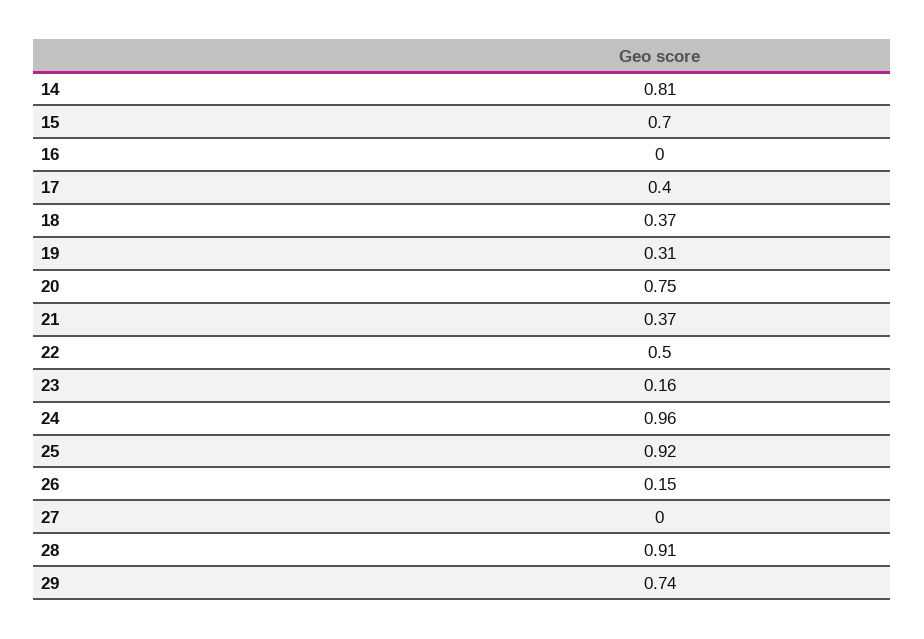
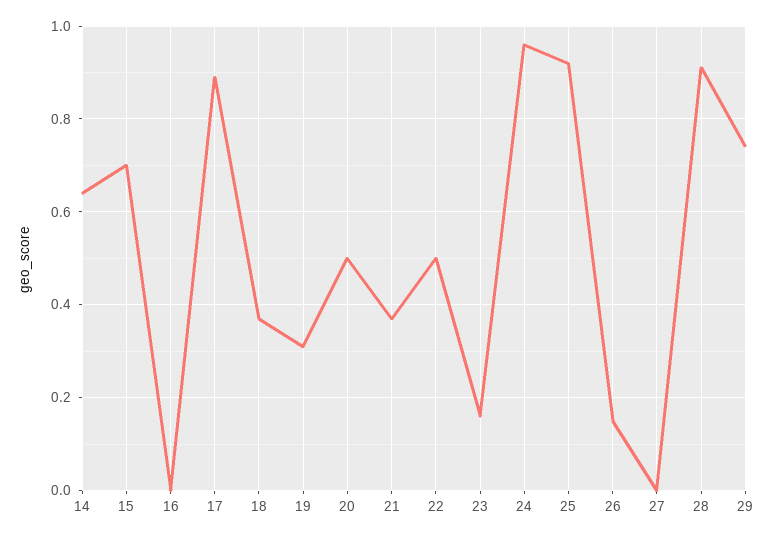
14: 0.81 -> 0.65
17: 0.4 -> 0.9
20: 0.75 -> 0.5

